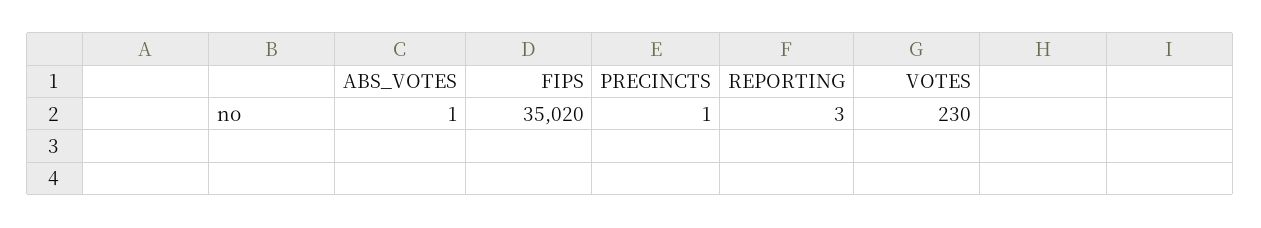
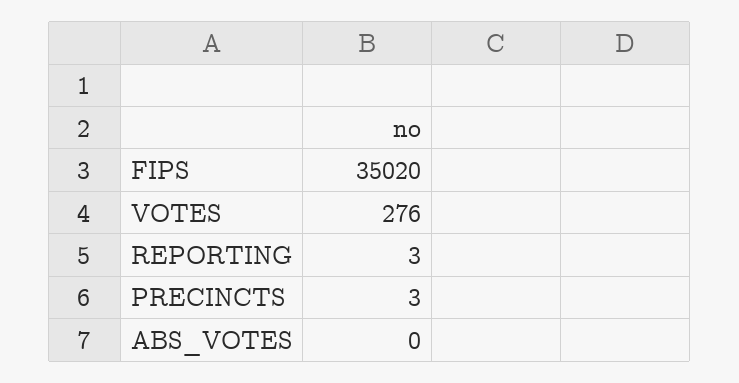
ABS_VOTES: 1 -> 0
PRECINCTS: 1 -> 3
VOTES: 230 -> 276

